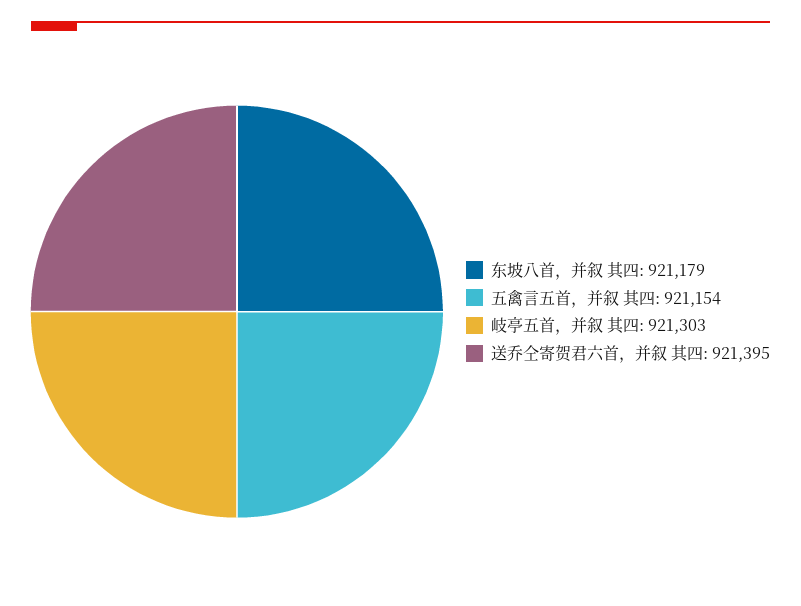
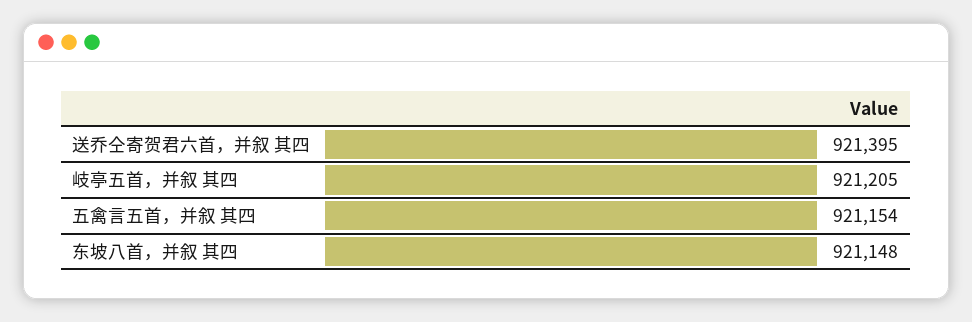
东坡八首，并叙 其四: 921179 -> 921148
岐亭五首，并叙 其四: 921303 -> 921205

